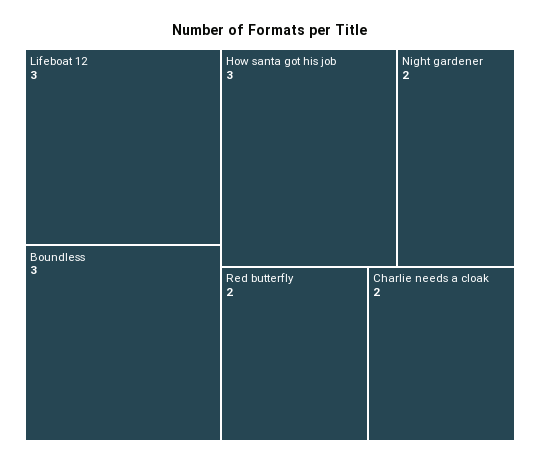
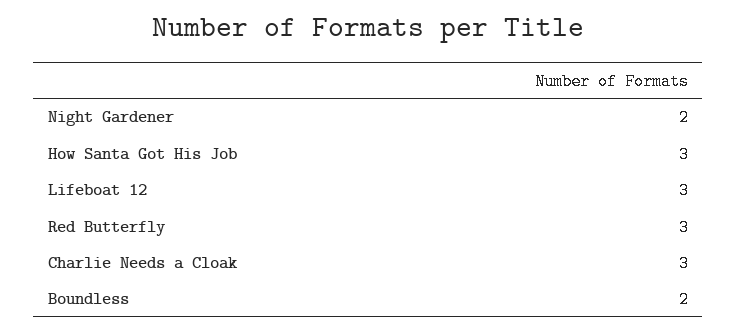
Boundless: 3 -> 2
Red butterfly: 2 -> 3
Charlie needs a cloak: 2 -> 3

